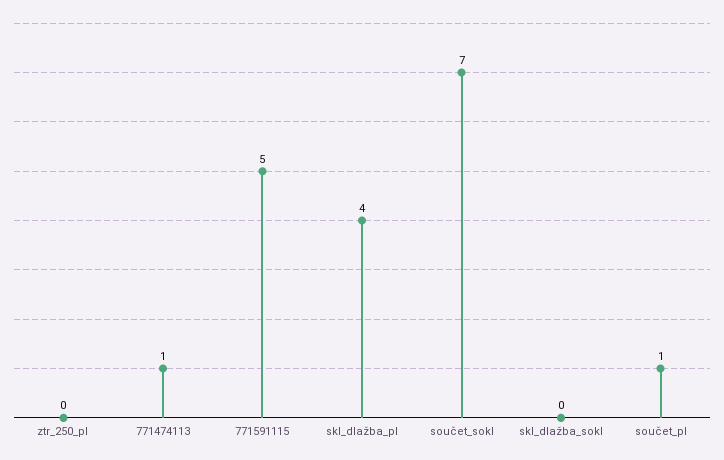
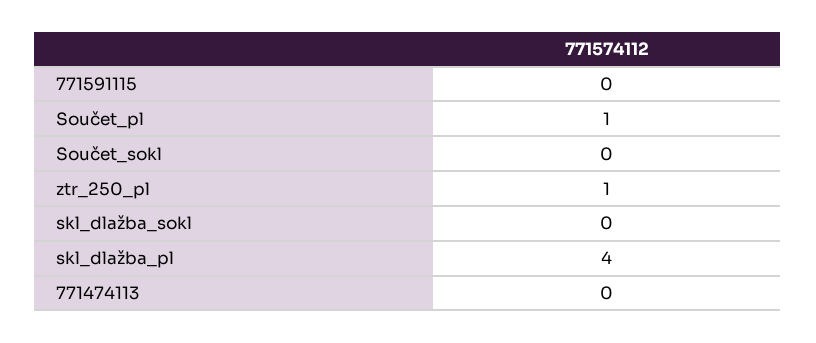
ztr_250_pl: 0 -> 1
771474113: 1 -> 0
771591115: 5 -> 0
součet_sokl: 7 -> 0

